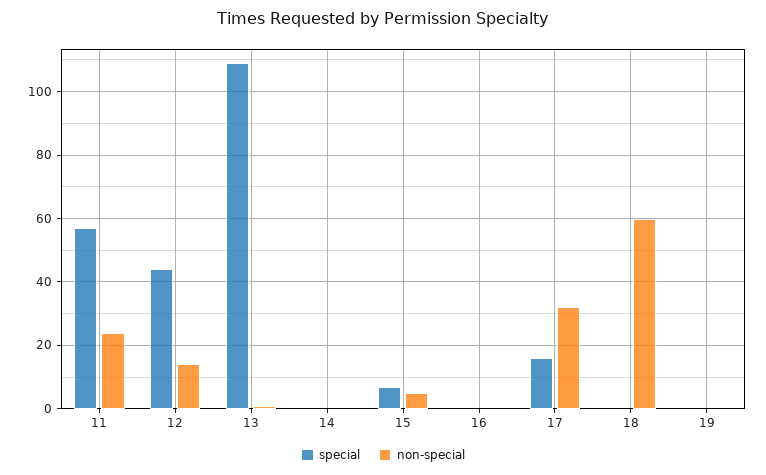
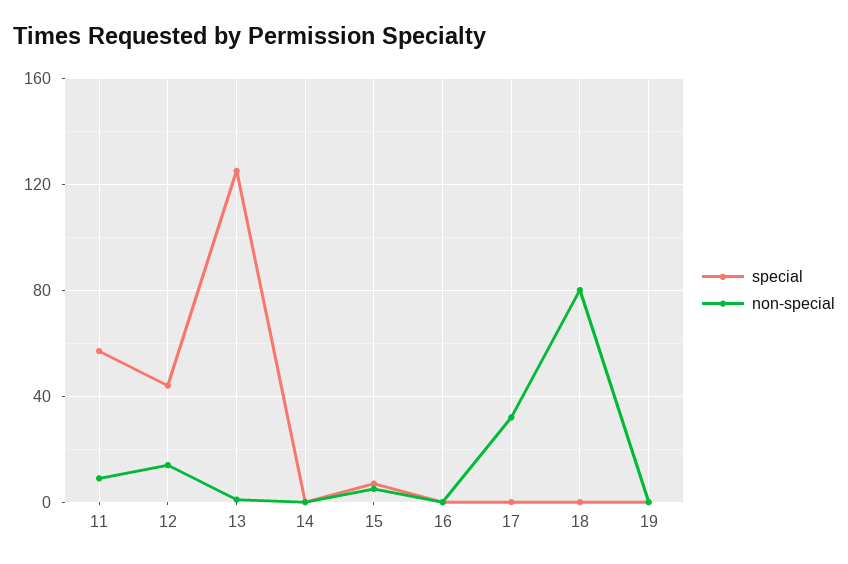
non-special, 11: 25 -> 10
special, 13: 110 -> 125
special, 17: 15 -> 0
non-special, 18: 60 -> 80

